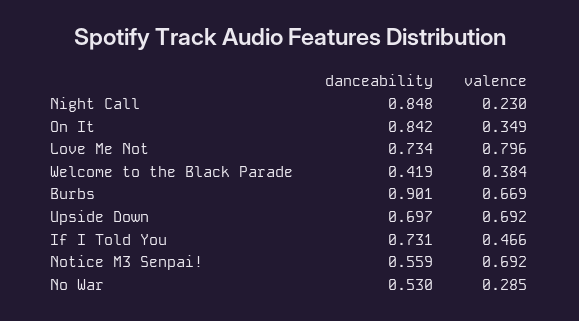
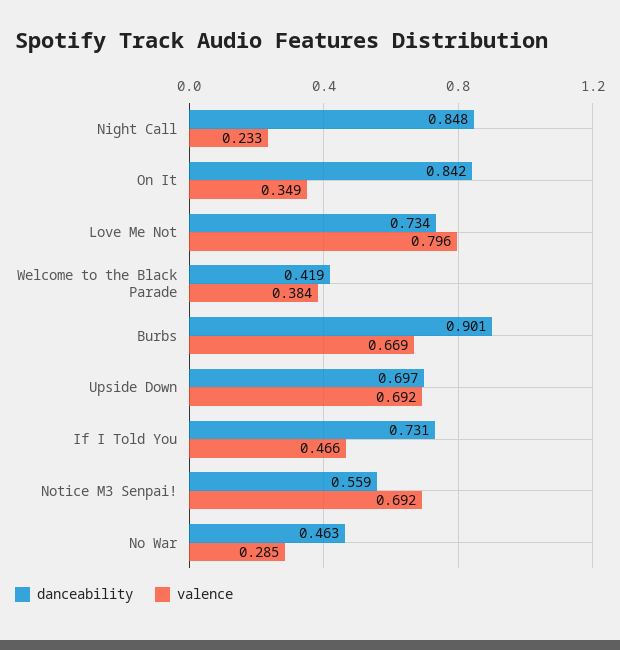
valence, Night Call: 0.23 -> 0.233
danceability, No War: 0.53 -> 0.463

